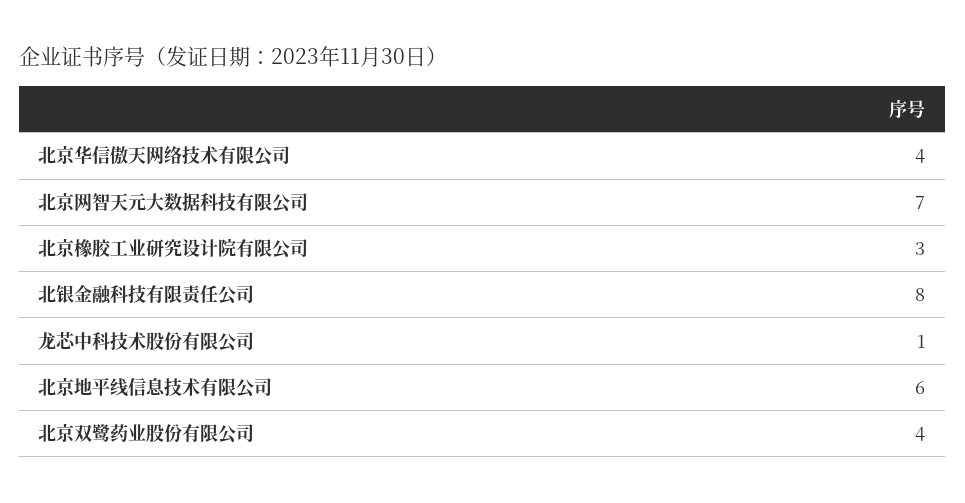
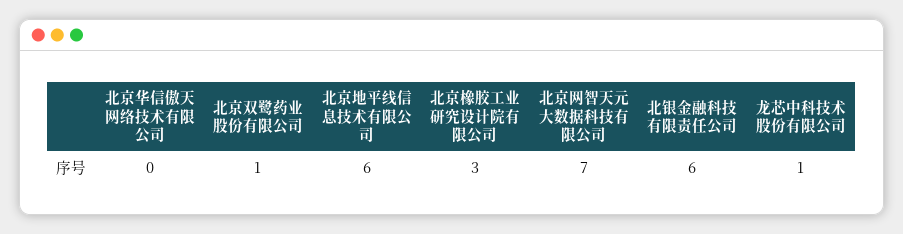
北京华信傲天网络技术有限公司: 4 -> 0
北银金融科技有限责任公司: 8 -> 6
北京双鹭药业股份有限公司: 4 -> 1

